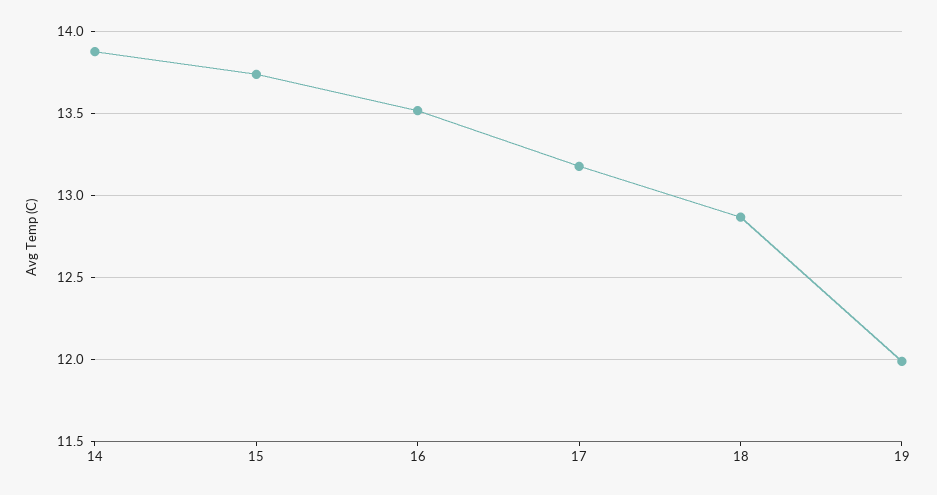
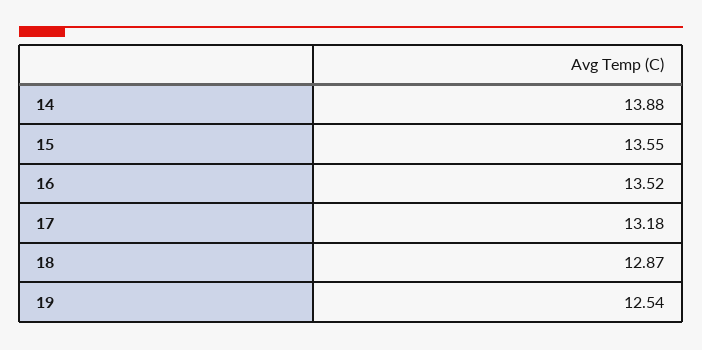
15: 13.75 -> 13.55
19: 12 -> 12.54

